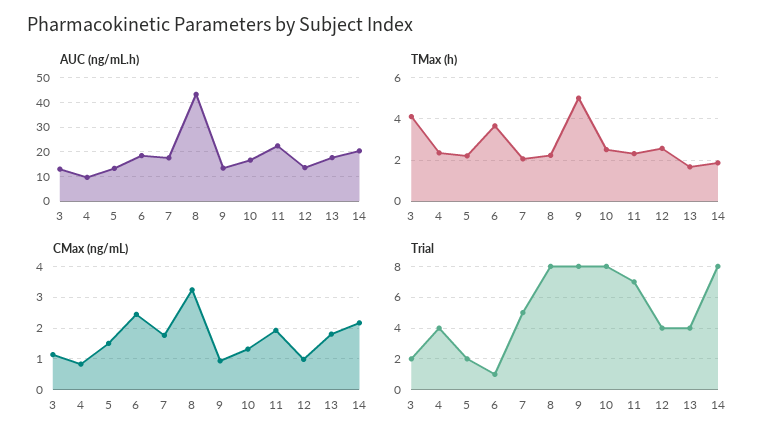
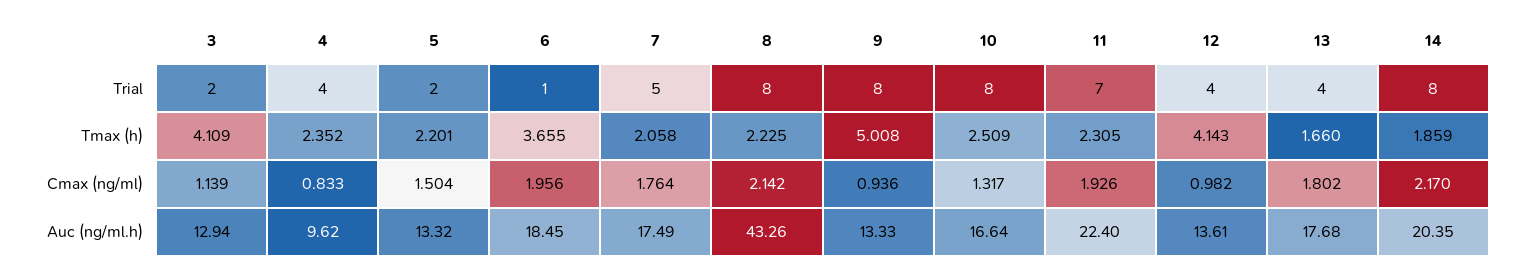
TMax (h), 12: 2.5 -> 4.143
CMax (ng/mL), 6: 2.4 -> 1.956
CMax (ng/mL), 8: 3.2 -> 2.142

